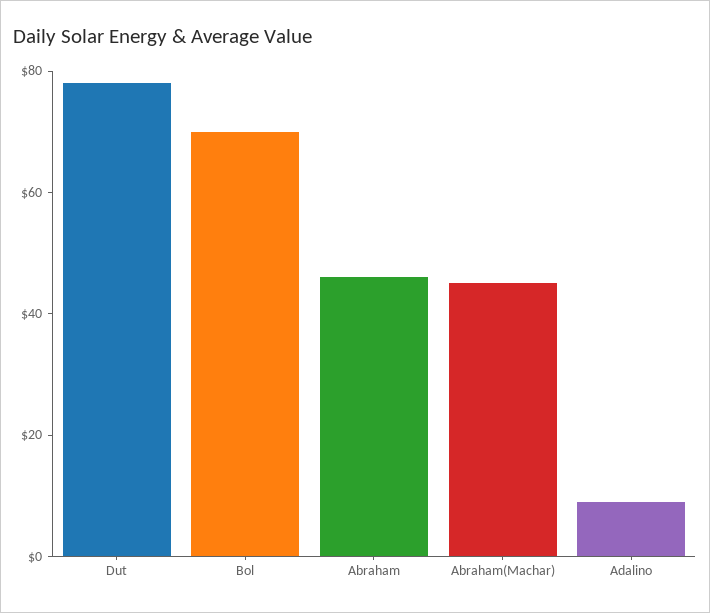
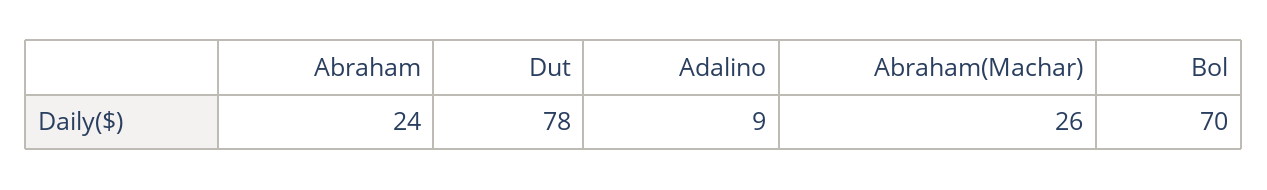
Abraham: 45 -> 24
Abraham(Machar): 45 -> 26

